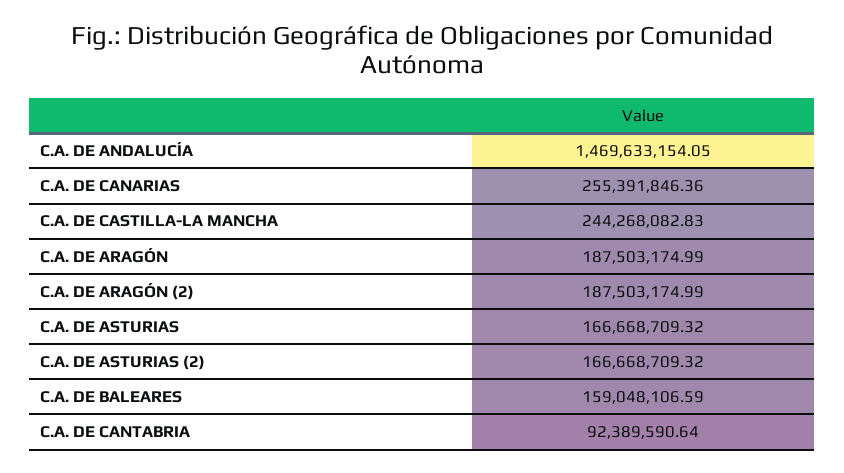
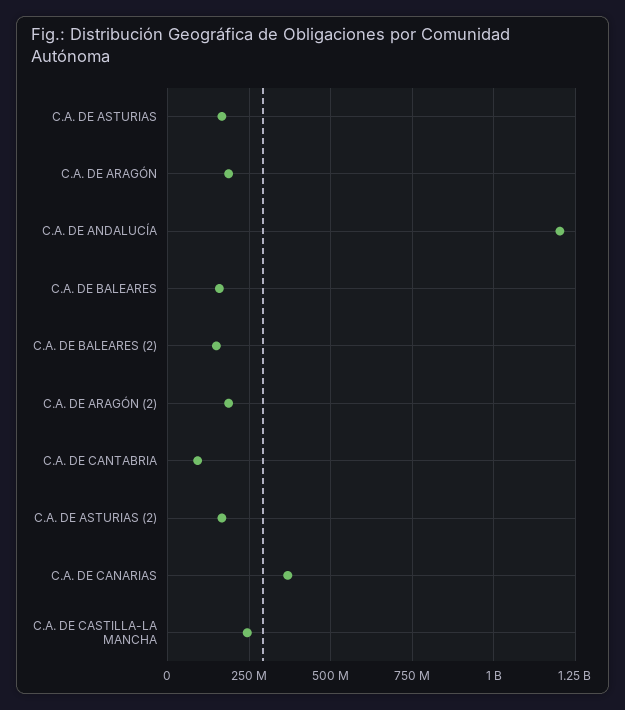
C.A. DE ANDALUCÍA: 1469633154.05 -> 1200000000
C.A. DE CANARIAS: 255391846.36 -> 375000000
C.A. DE BALEARES (2): none -> 150000000

